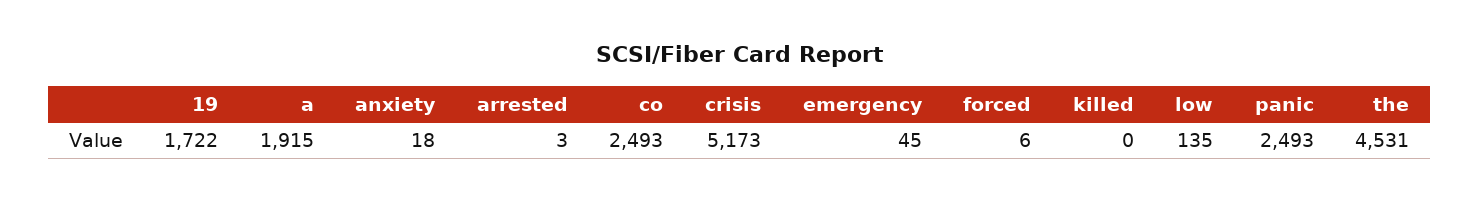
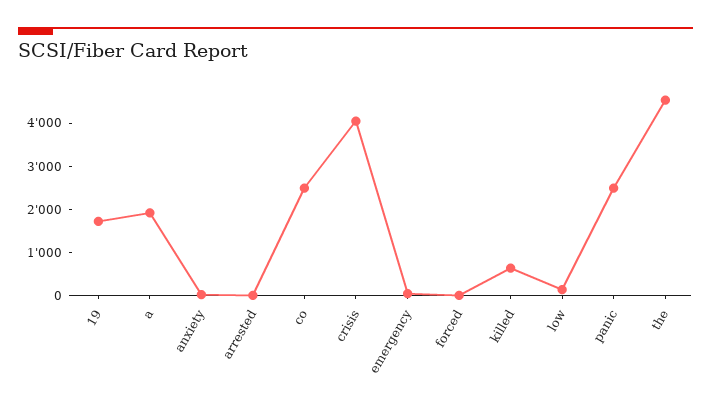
crisis: 5173 -> 4000
killed: 0 -> 600

